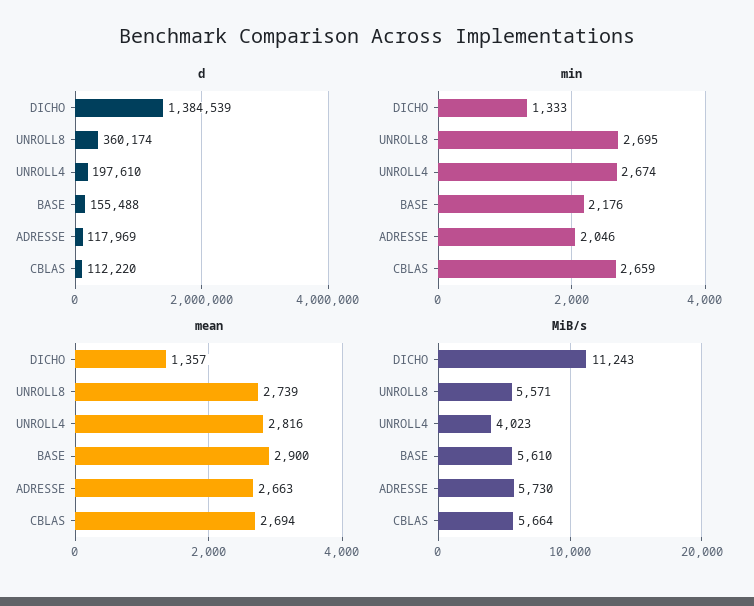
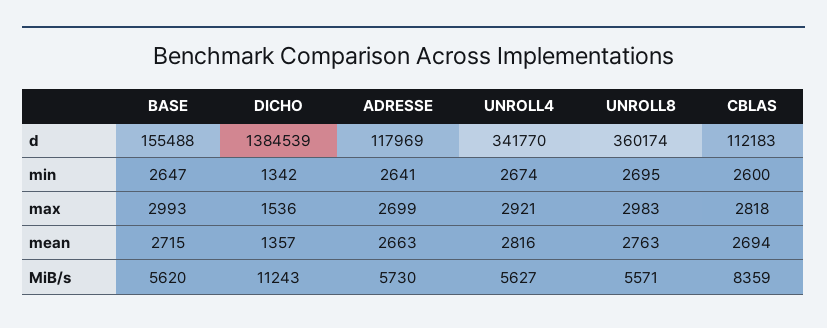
d, UNROLL4: 197610 -> 341770
d, CBLAS: 112220 -> 112183
min, DICHO: 1333 -> 1342
min, BASE: 2176 -> 2647
min, ADRESSE: 2046 -> 2641
min, CBLAS: 2659 -> 2600
mean, UNROLL8: 2739 -> 2763
mean, BASE: 2900 -> 2715
MiB/s, UNROLL4: 4023 -> 5627
MiB/s, BASE: 5610 -> 5620
MiB/s, CBLAS: 5664 -> 8359
max, BASE: none -> 2993
max, DICHO: none -> 1536
max, ADRESSE: none -> 2699
max, UNROLL4: none -> 2921
max, UNROLL8: none -> 2983
max, CBLAS: none -> 2818

